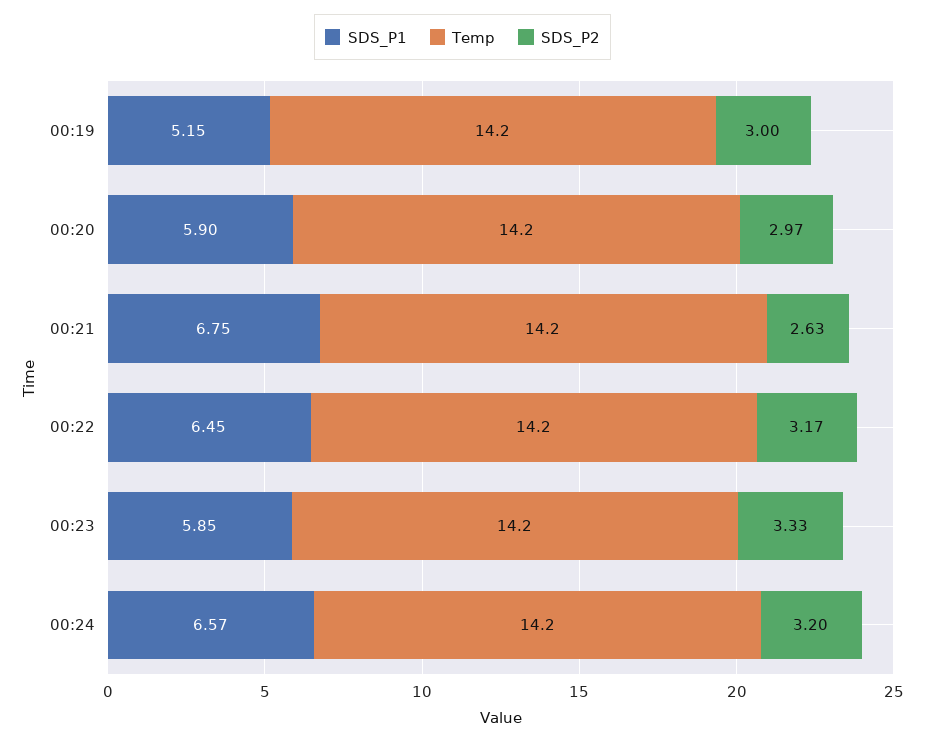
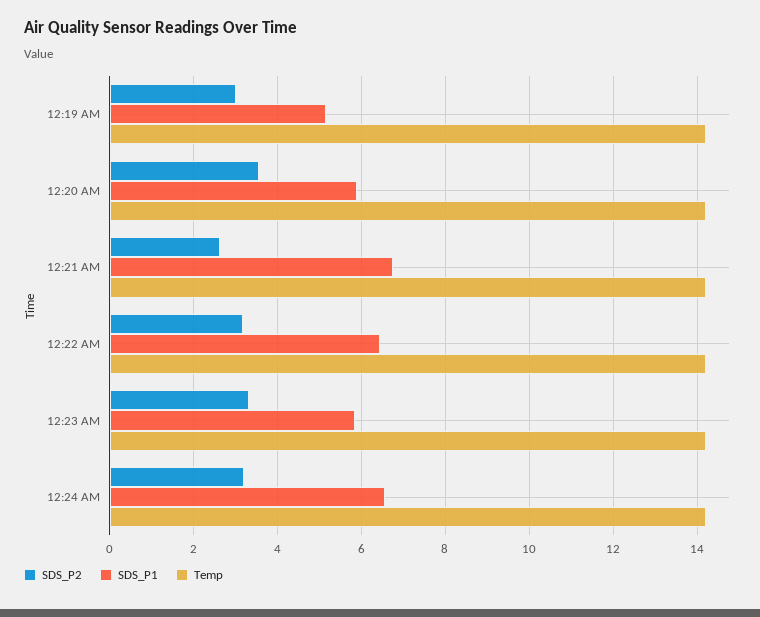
SDS_P2, 00:20: 2.97 -> 3.6

